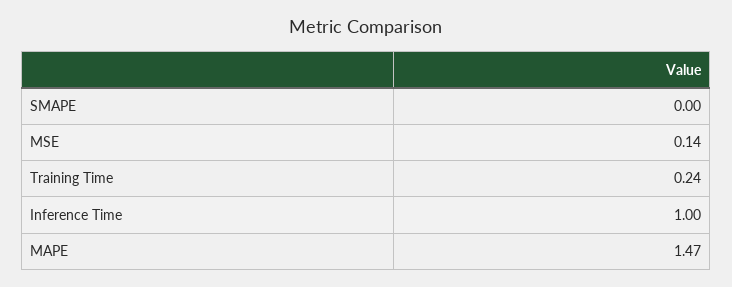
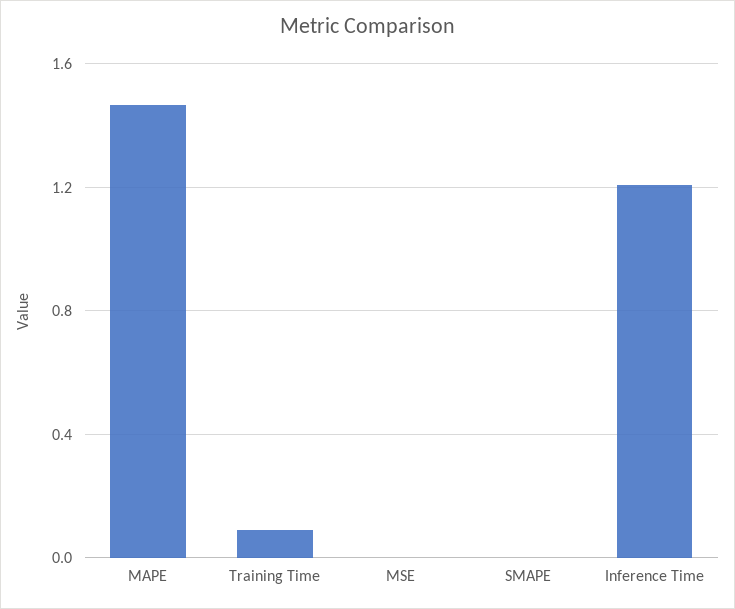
MSE: 0.14 -> 0
Training Time: 0.24 -> 0.1
Inference Time: 1 -> 1.2

